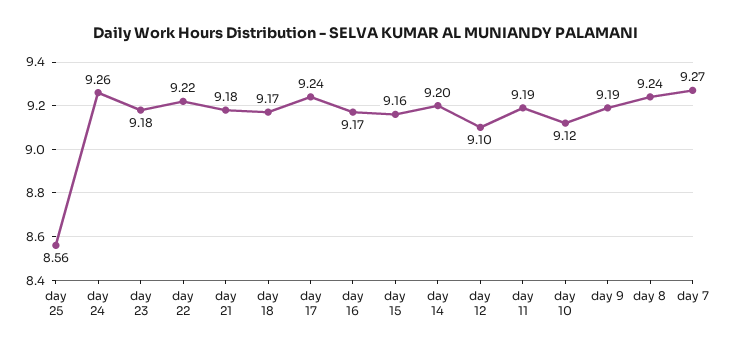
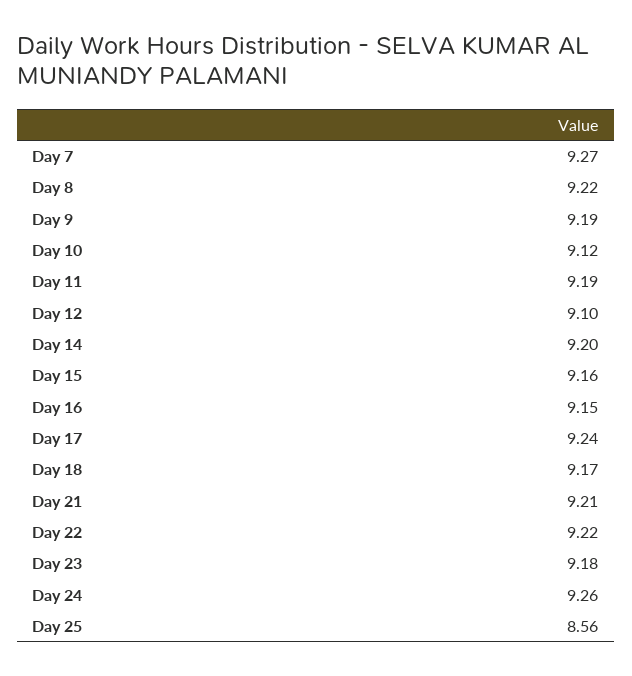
day 21: 9.18 -> 9.21
day 16: 9.17 -> 9.15
day 8: 9.24 -> 9.22

